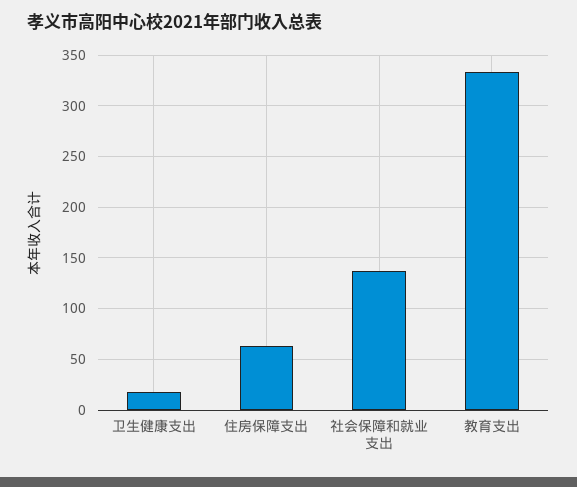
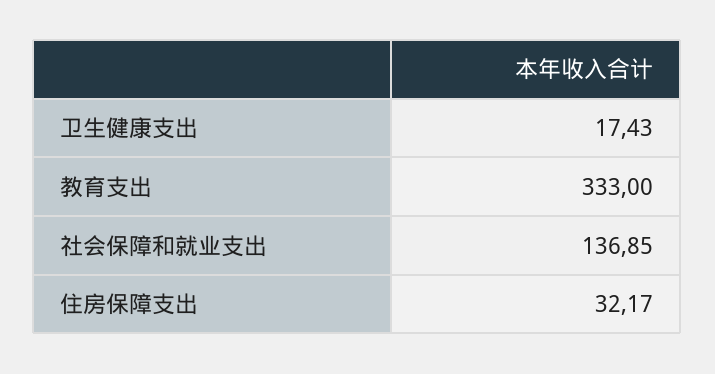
住房保障支出: 60 -> 32.17

